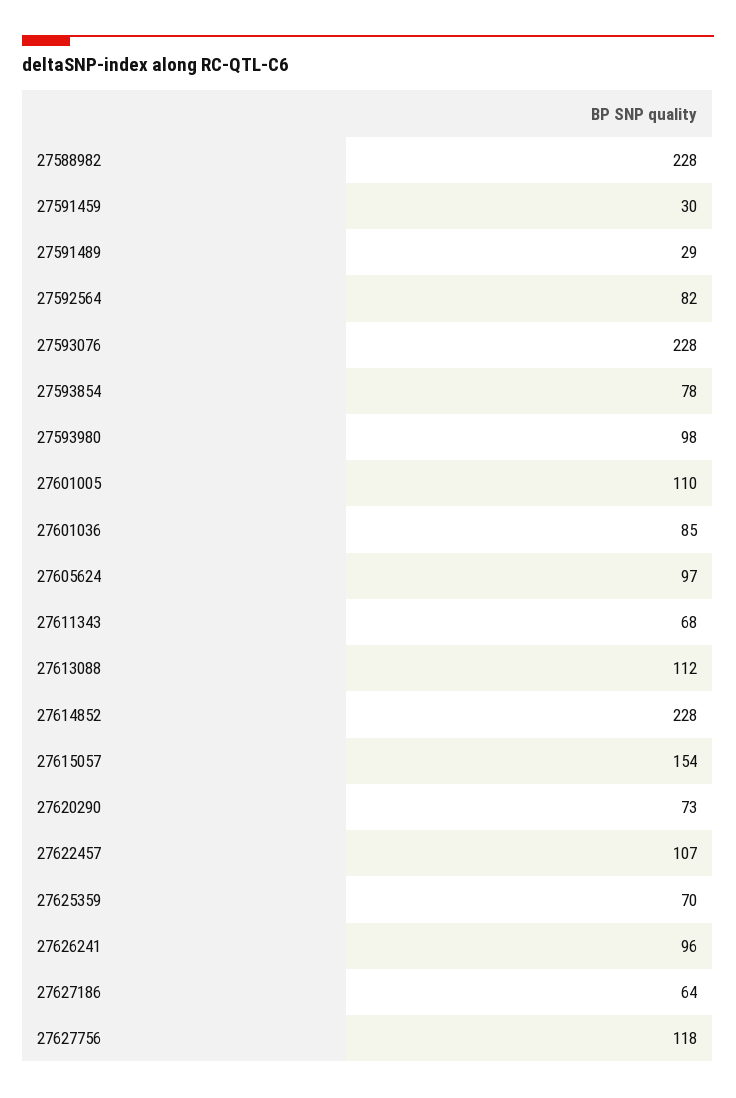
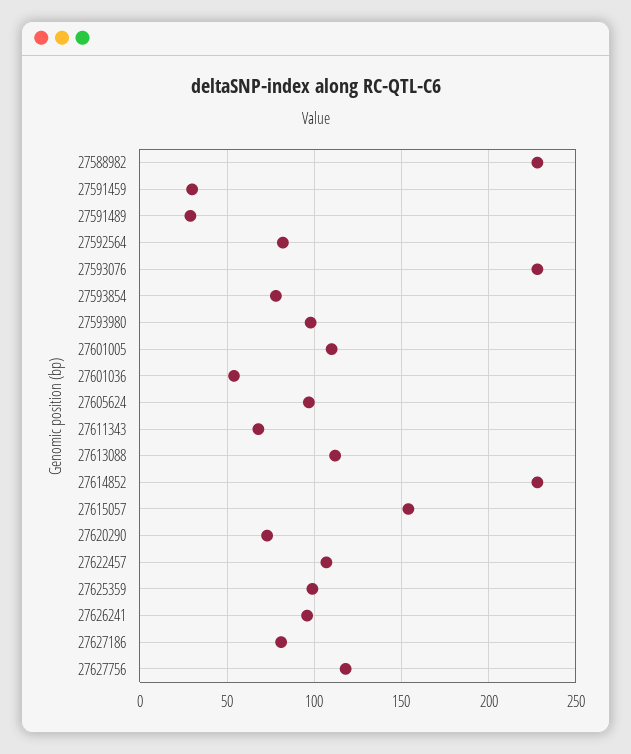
27601036: 85 -> 55
27625359: 70 -> 100
27627186: 64 -> 80

